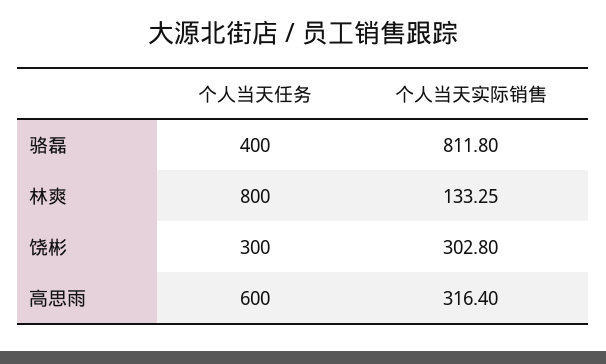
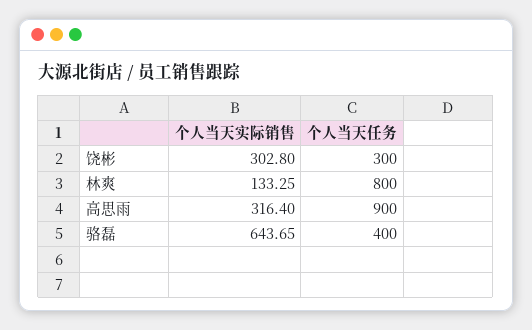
个人当天实际销售, 骆磊: 811.8 -> 643.65
个人当天任务, 高思雨: 600 -> 900

